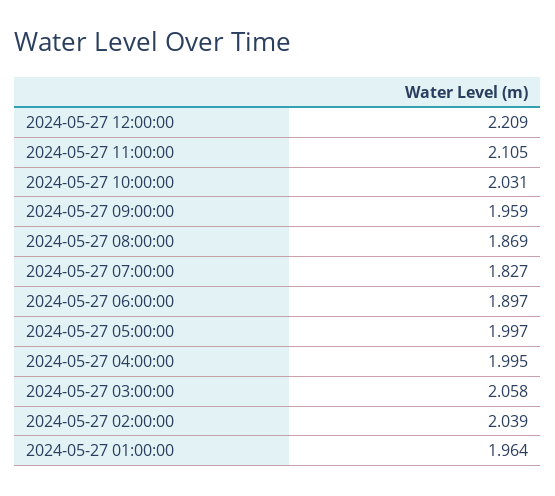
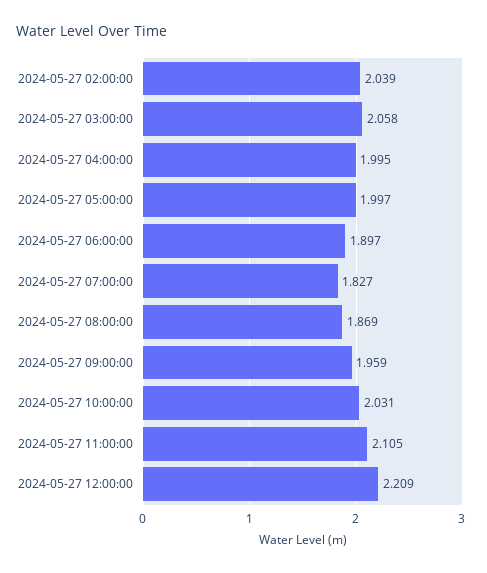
2024-05-27 01:00:00: 1.964 -> none

